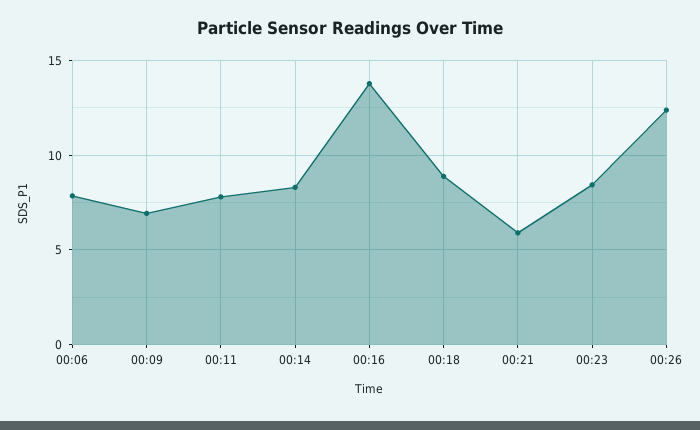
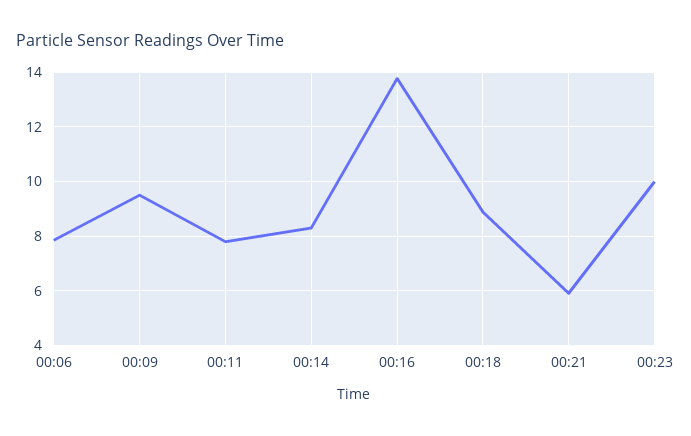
00:09: 7 -> 9.5
00:23: 8.5 -> 10
00:26: 12.5 -> none

